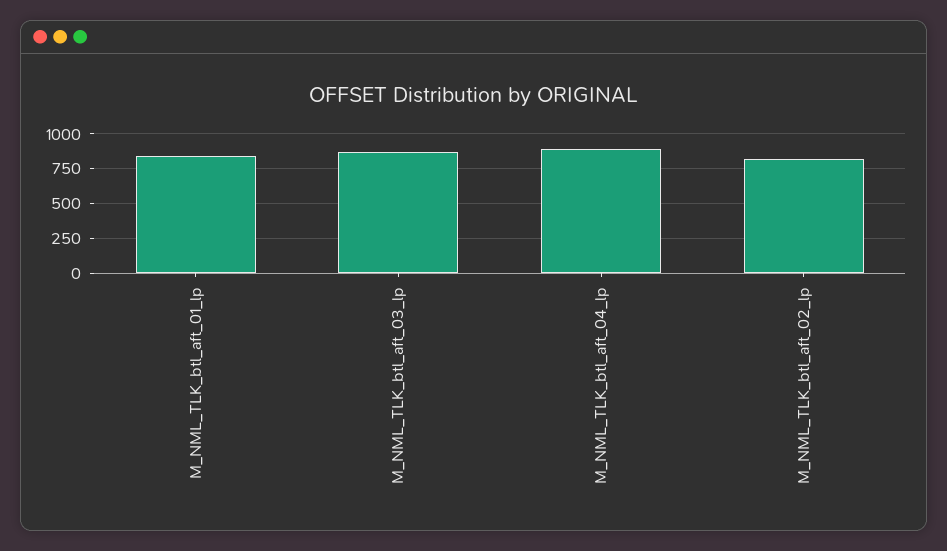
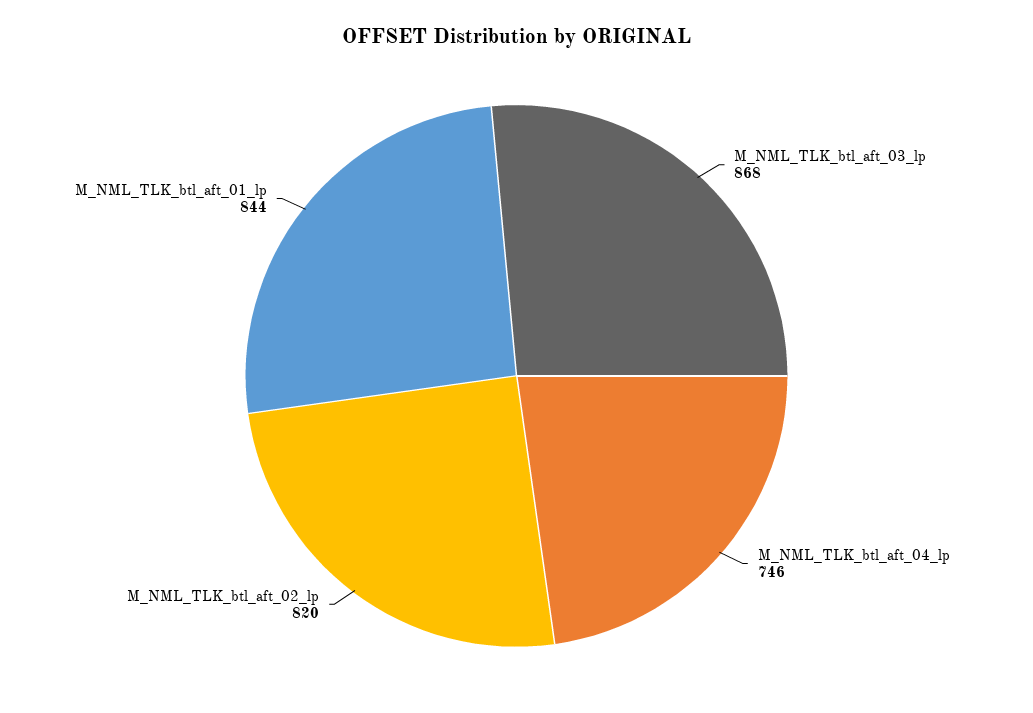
M_NML_TLK_btl_aft_04_lp: 900 -> 746

